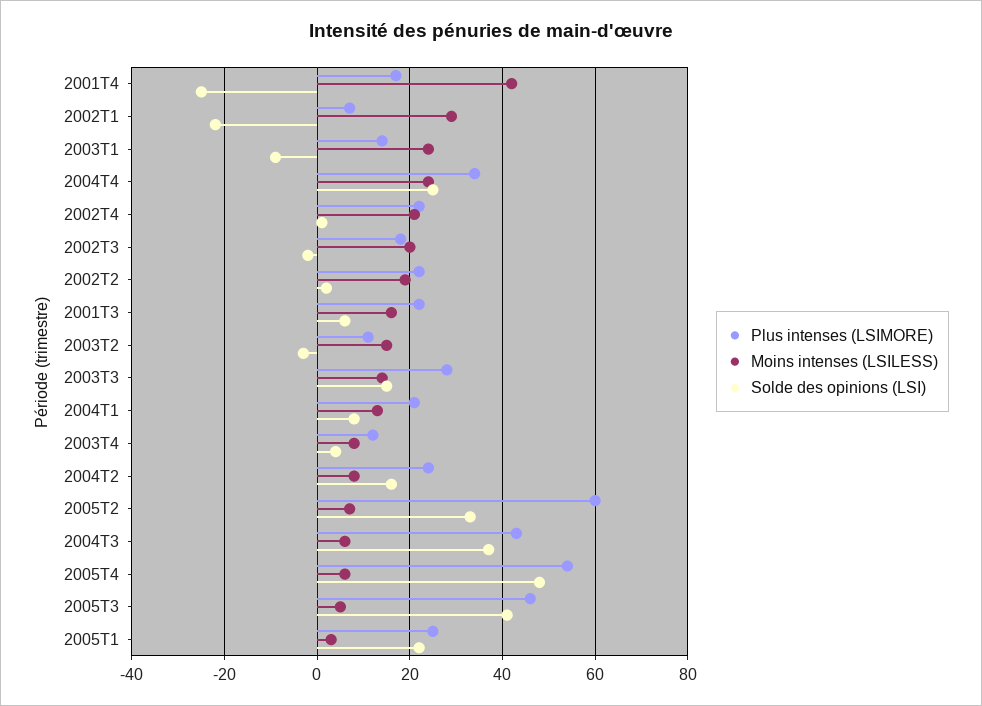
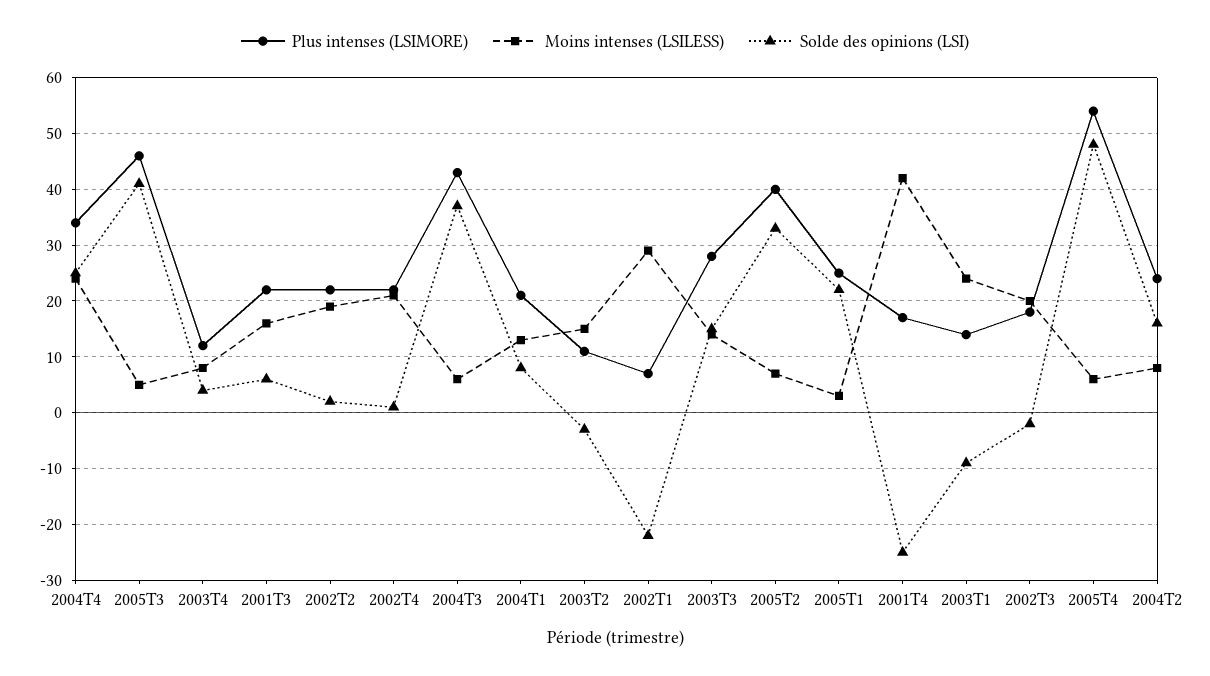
Plus intenses (LSIMORE), 2005T2: 60 -> 40

